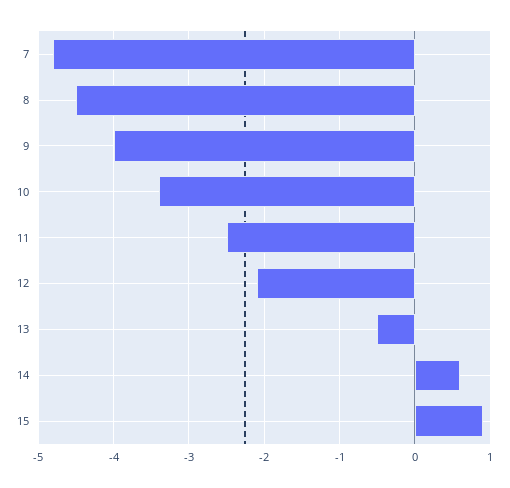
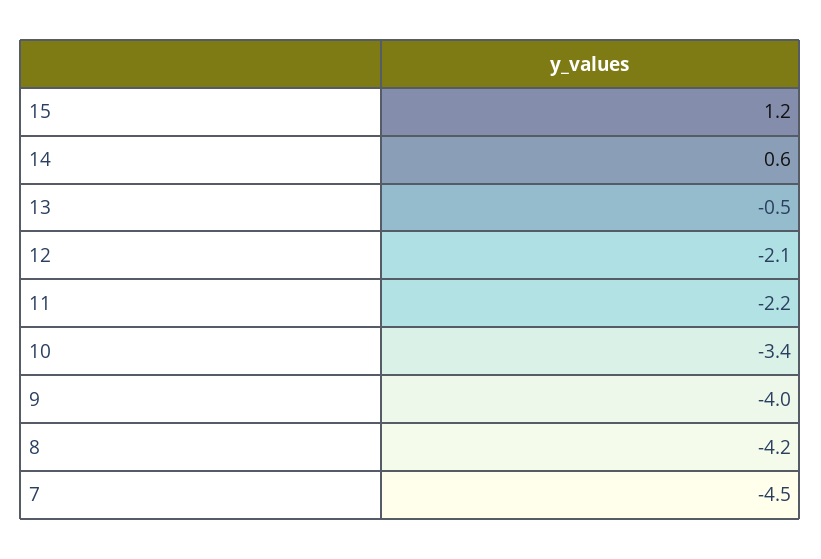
7: -4.8 -> -4.5
8: -4.5 -> -4.2
11: -2.5 -> -2.2
15: 0.9 -> 1.2

